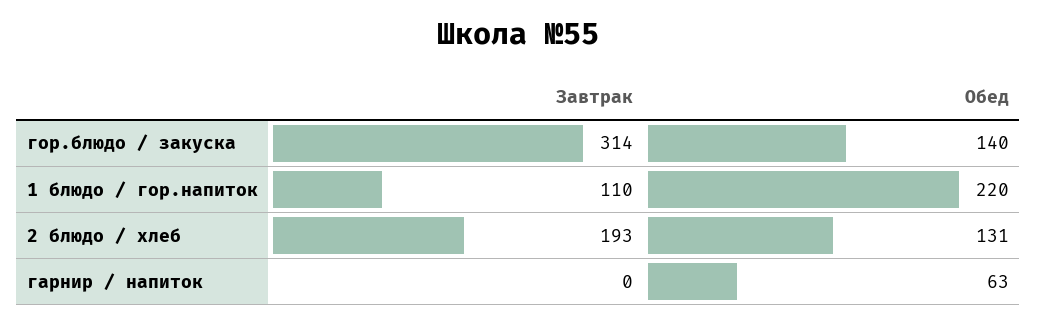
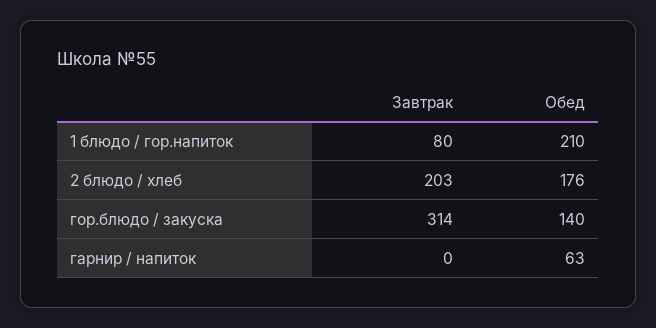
Завтрак, 1 блюдо / гор.напиток: 110 -> 80
Обед, 1 блюдо / гор.напиток: 220 -> 210
Завтрак, 2 блюдо / хлеб: 193 -> 203
Обед, 2 блюдо / хлеб: 131 -> 176

